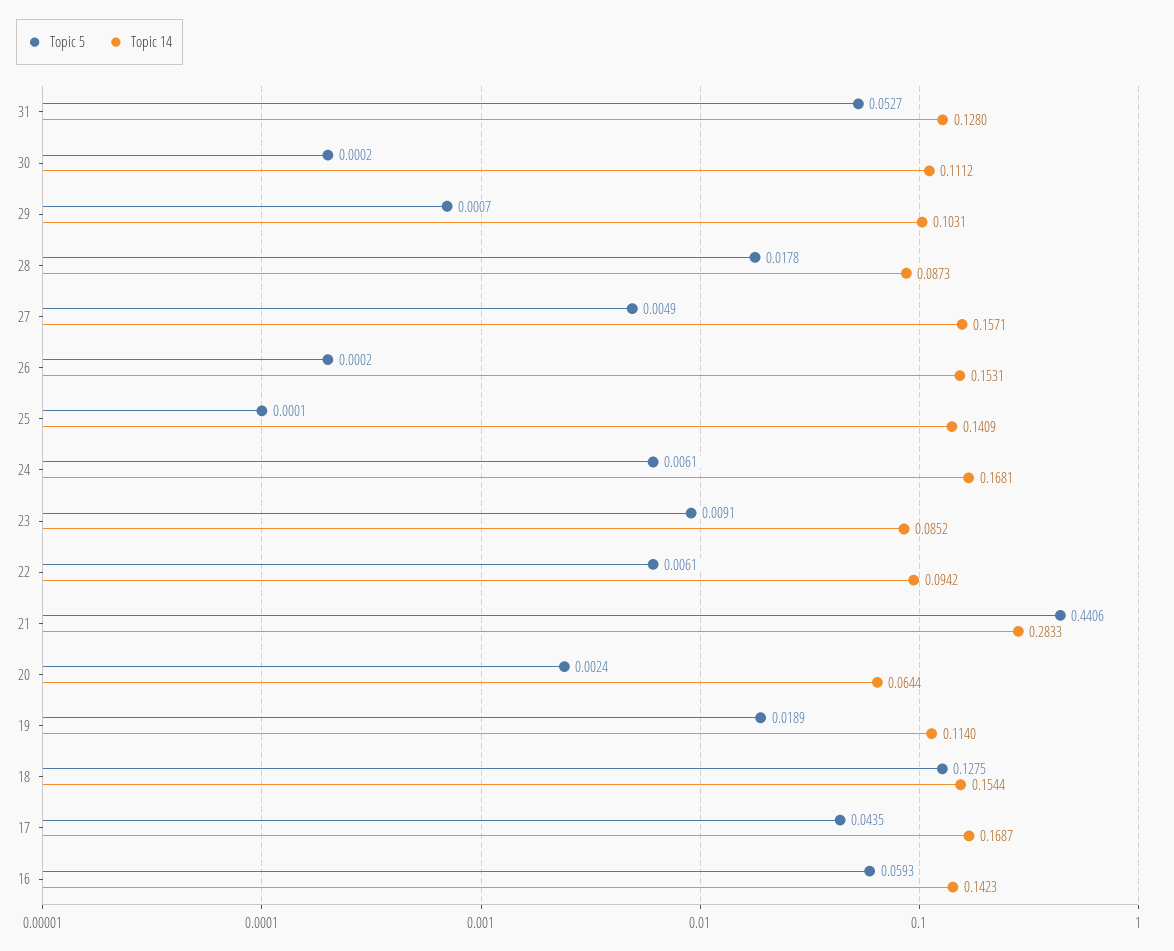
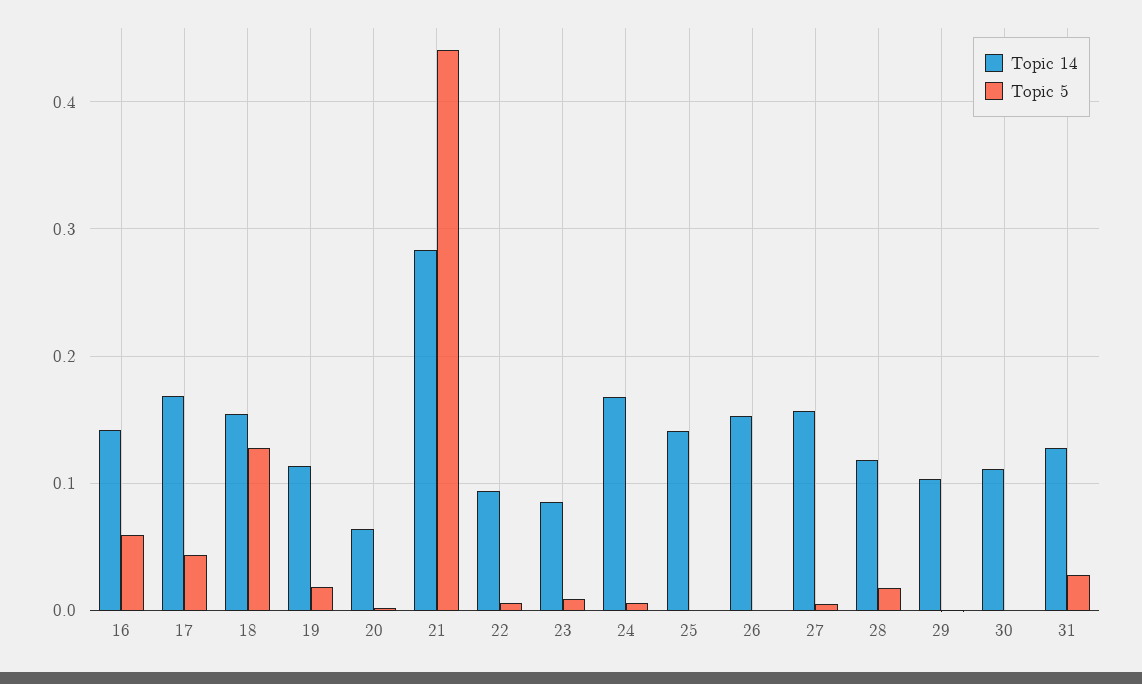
Topic 5, 31: 0.0527 -> 0.03
Topic 14, 28: 0.0873 -> 0.12

